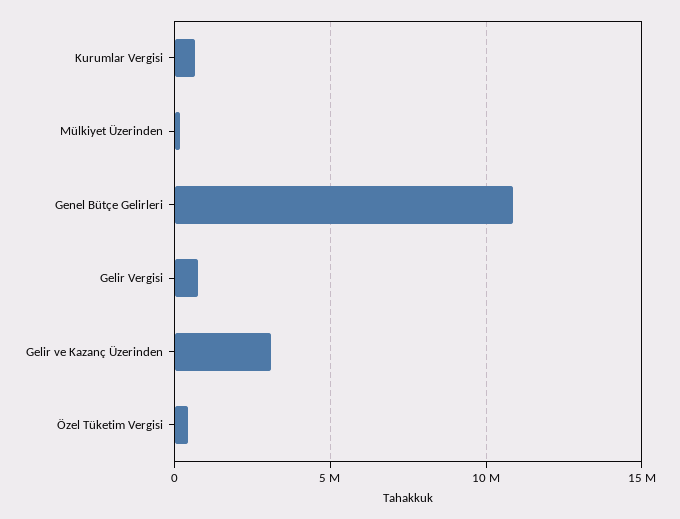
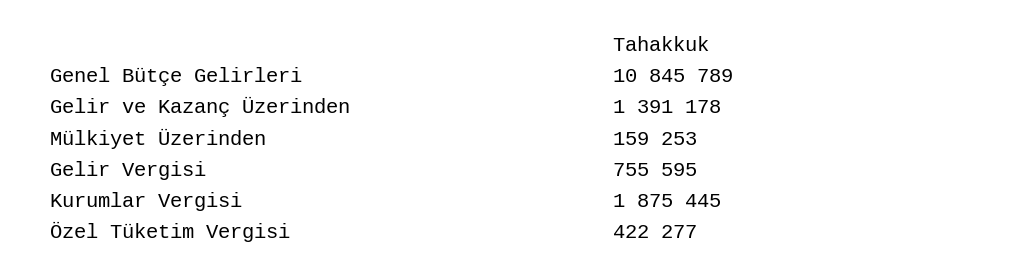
Kurumlar Vergisi: 500000 -> 1875445
Gelir ve Kazanç Üzerinden: 3000000 -> 1391178

